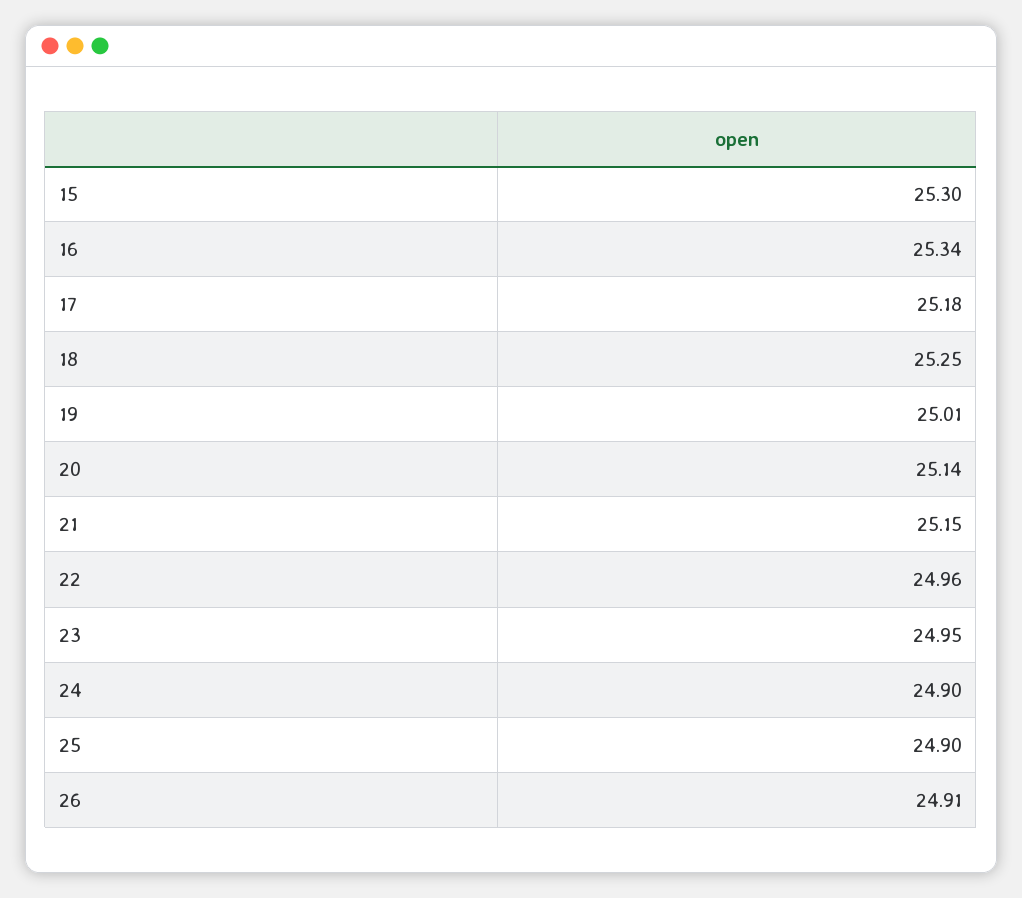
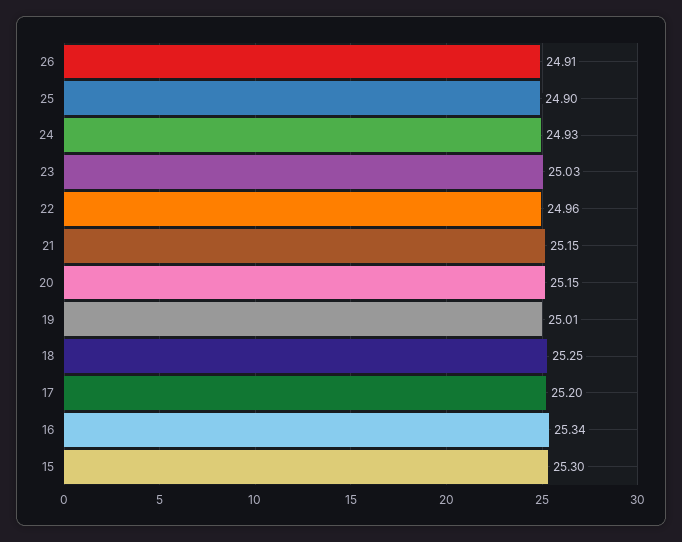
17: 25.18 -> 25.2
20: 25.14 -> 25.15
23: 24.95 -> 25.03
24: 24.9 -> 24.93

